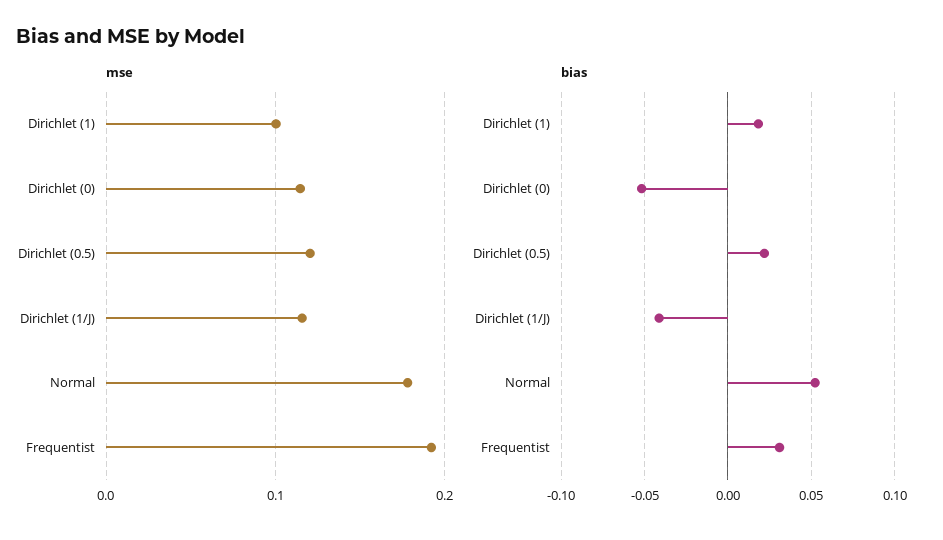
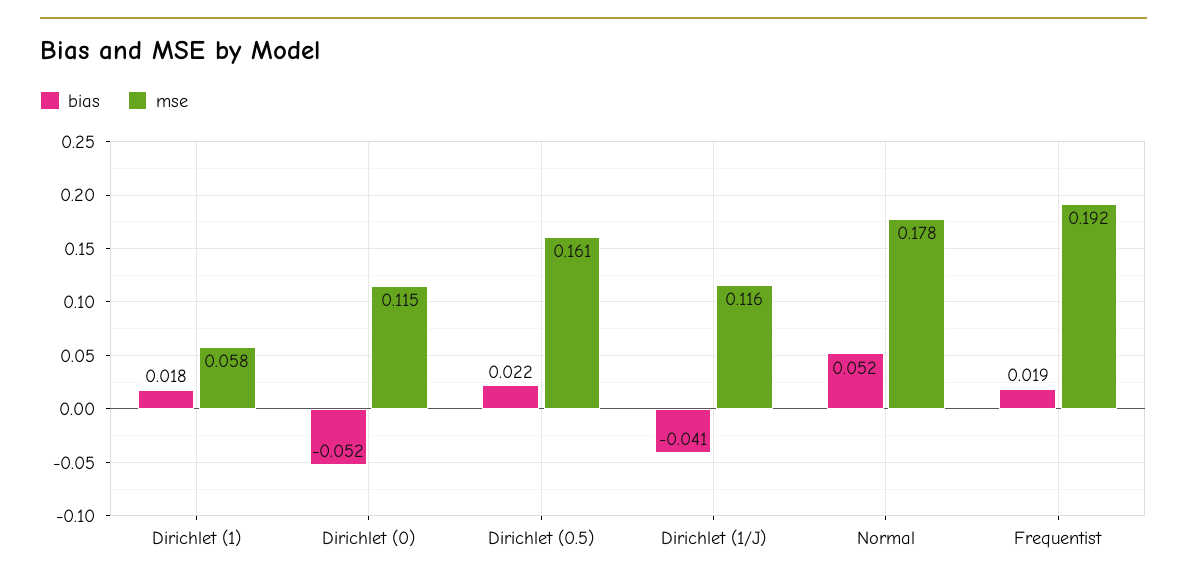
mse, Dirichlet (1): 0.1 -> 0.058
mse, Dirichlet (0.5): 0.12 -> 0.161
bias, Frequentist: 0.03 -> 0.019

